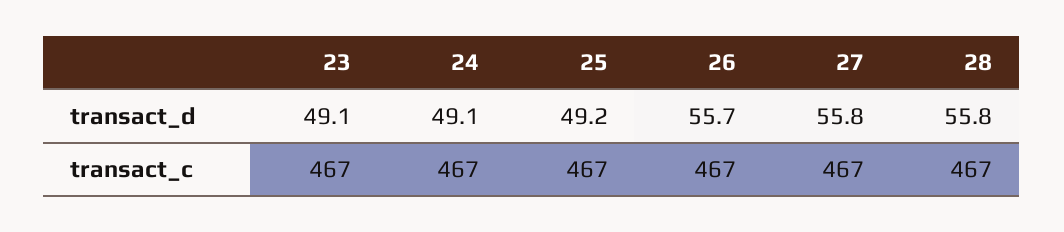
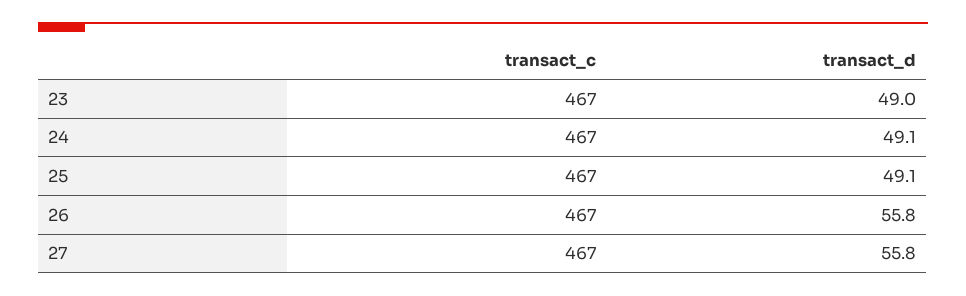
23, transact_d: 49.1 -> 49
25, transact_d: 49.2 -> 49.1
26, transact_d: 55.7 -> 55.8
28, transact_d: 55.8 -> none
28, transact_c: 467 -> none

